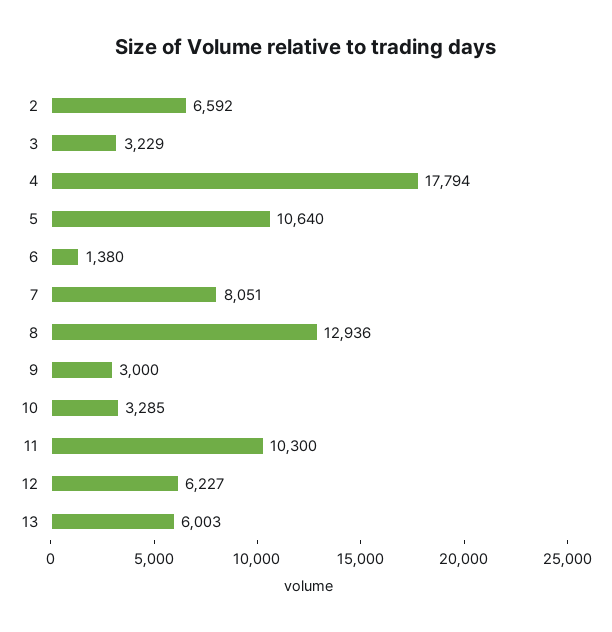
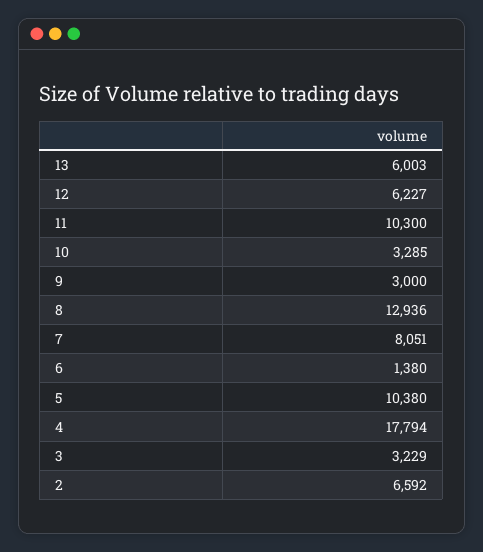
5: 10640 -> 10380

